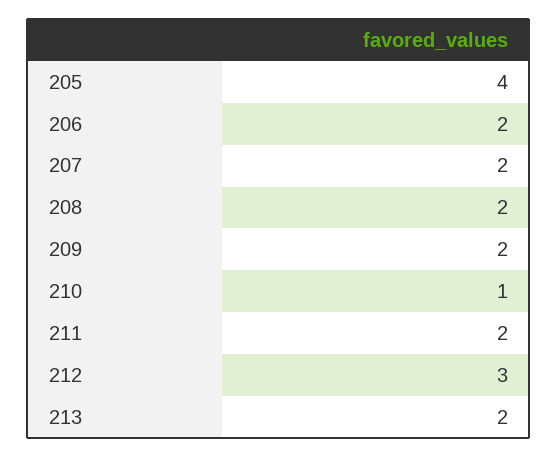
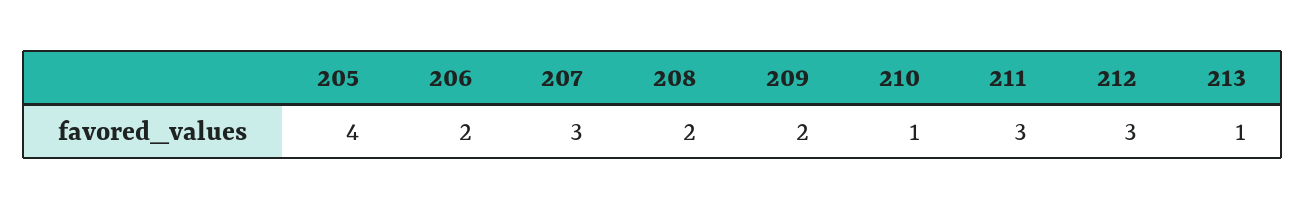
207: 2 -> 3
211: 2 -> 3
213: 2 -> 1

